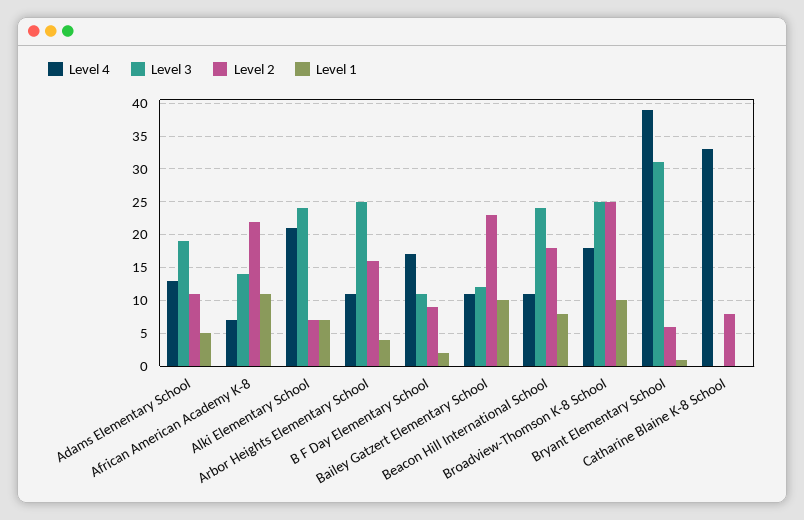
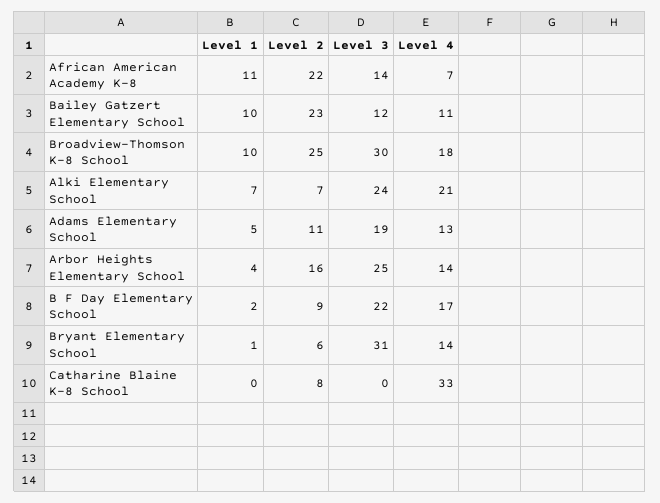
Level 4, Arbor Heights Elementary School: 11 -> 14
Level 3, B F Day Elementary School: 11 -> 22
Level 4, Beacon Hill International School: 11 -> none
Level 3, Beacon Hill International School: 24 -> none
Level 2, Beacon Hill International School: 18 -> none
Level 1, Beacon Hill International School: 8 -> none
Level 3, Broadview-Thomson K-8 School: 25 -> 30
Level 4, Bryant Elementary School: 39 -> 14

